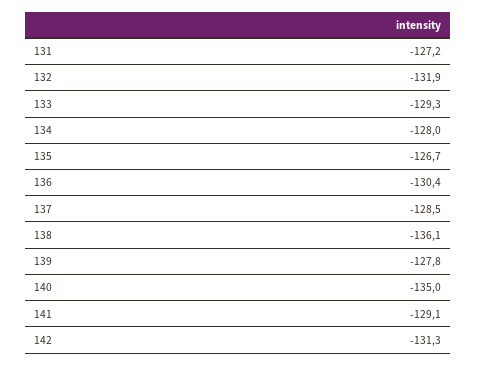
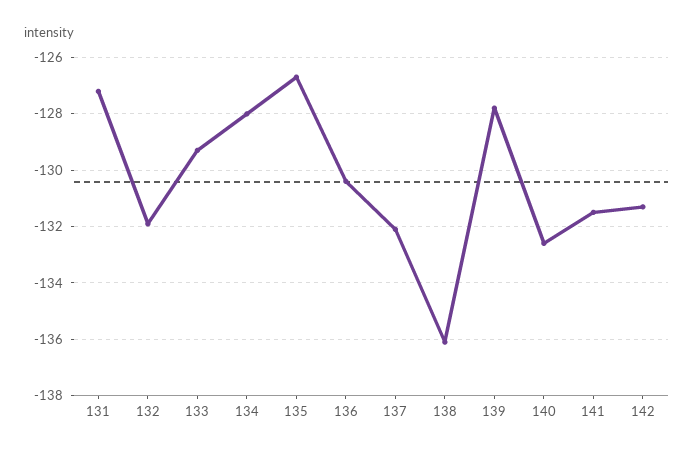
137: -128.5 -> -132
140: -135 -> -132.5
141: -129.1 -> -131.5

